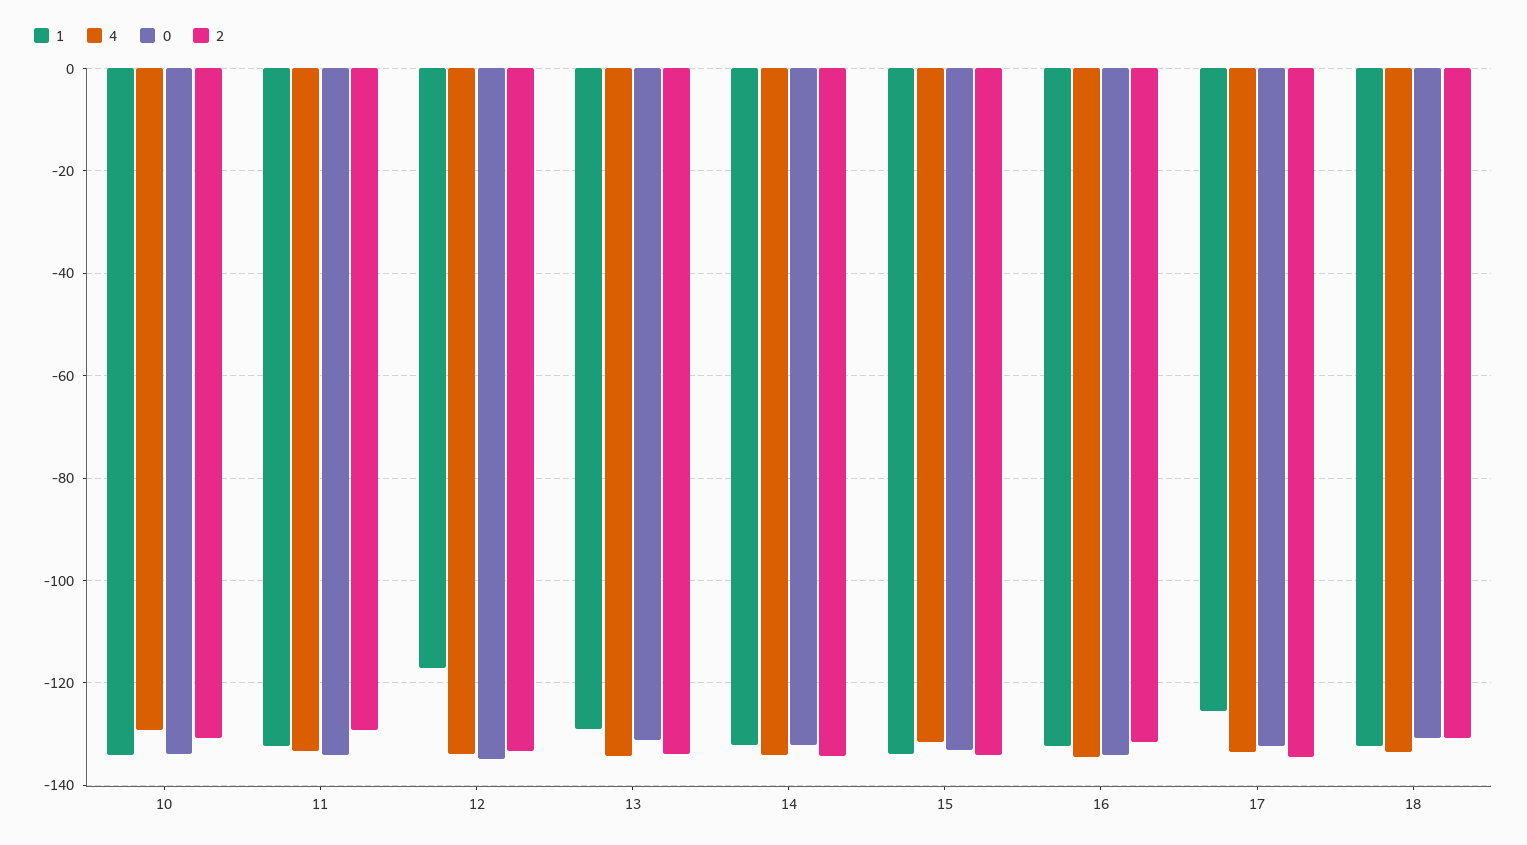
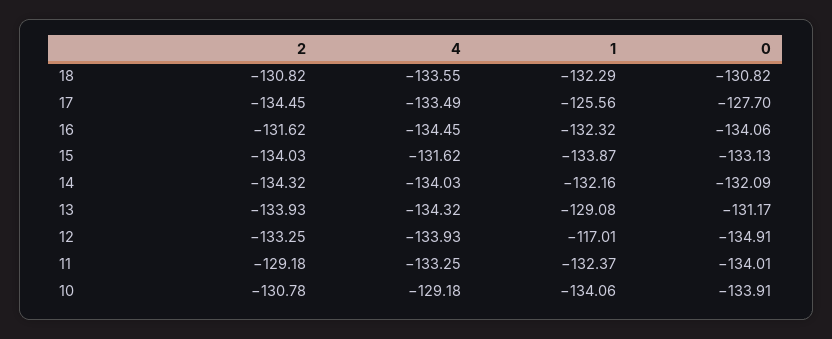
0, 17: -132 -> -127.7

